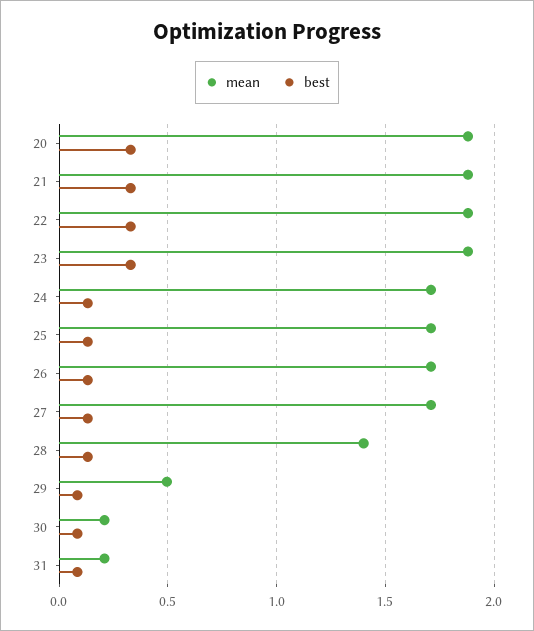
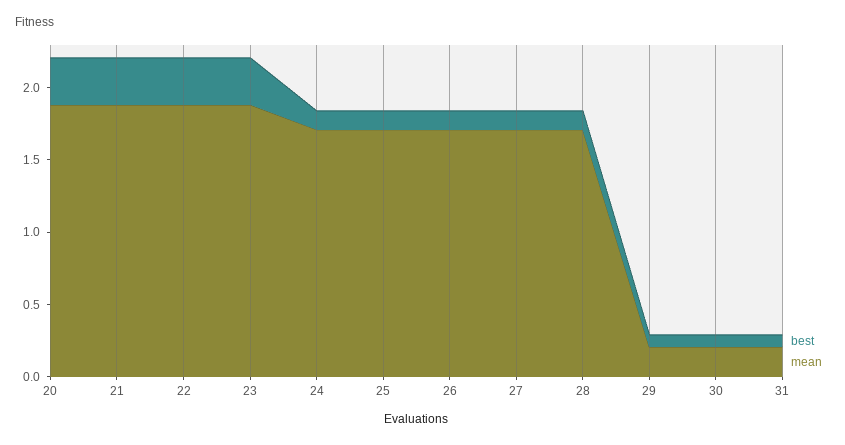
mean, 28: 1.4 -> 1.7
mean, 29: 0.5 -> 0.2

